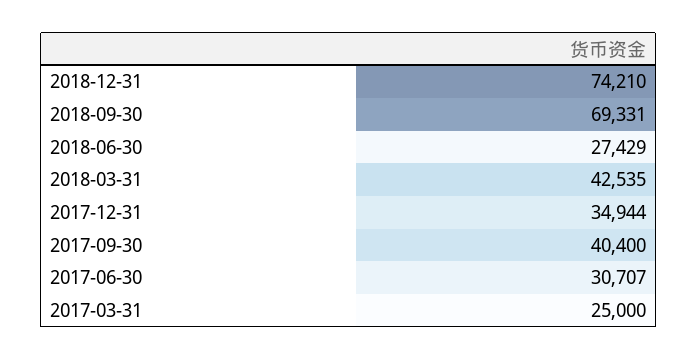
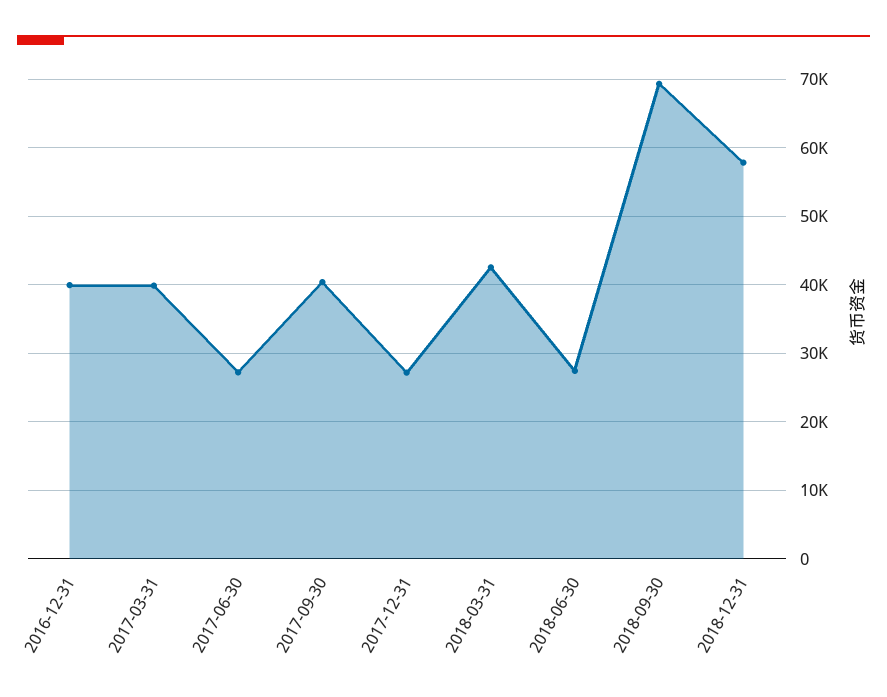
2018-12-31: 74210 -> 58000
2017-12-31: 34944 -> 27000
2017-06-30: 30707 -> 27000
2017-03-31: 25000 -> 40000
2016-12-31: none -> 40000

